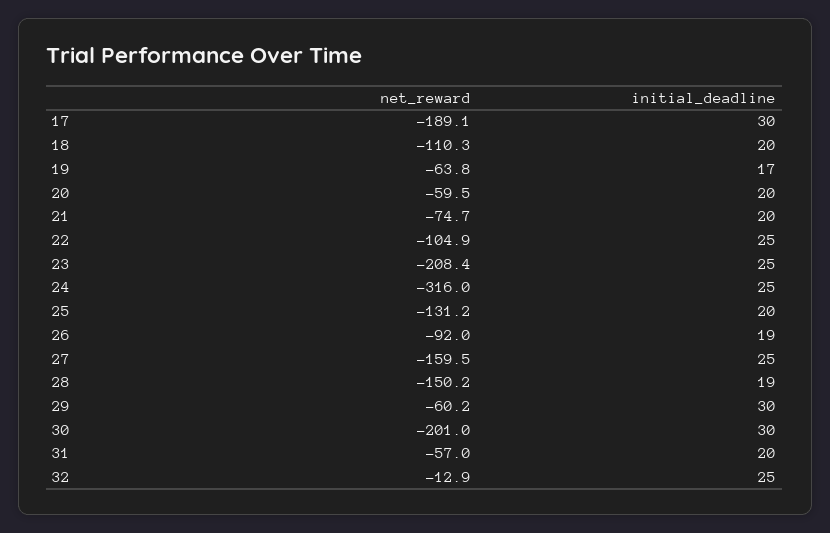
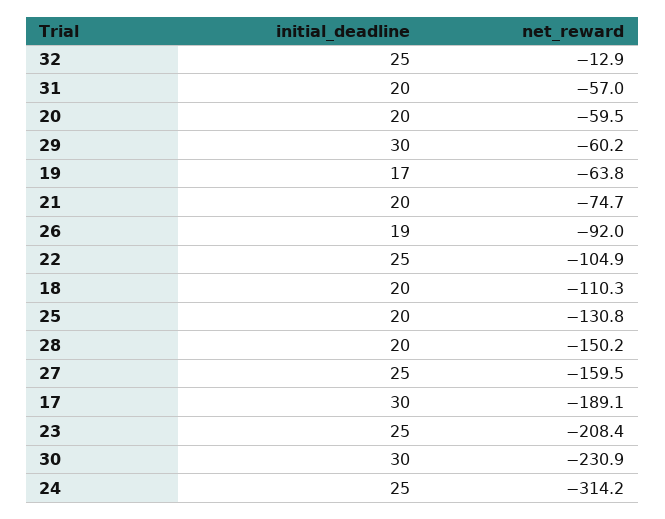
net_reward, 24: -316 -> -314.2
net_reward, 25: -131.2 -> -130.8
initial_deadline, 28: 19 -> 20
net_reward, 30: -201 -> -230.9

